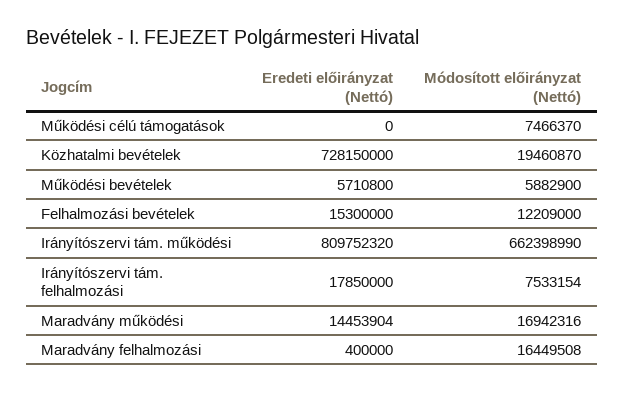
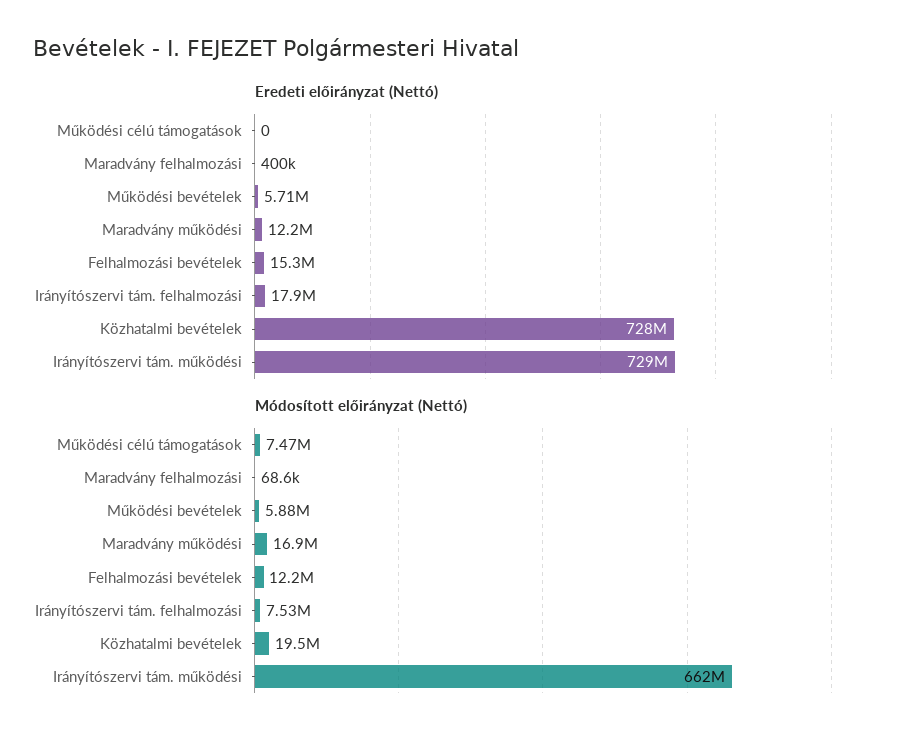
Eredeti előirányzat (Nettó), Irányítószervi tám. működési: 809752320 -> 729000000
Eredeti előirányzat (Nettó), Maradvány működési: 14453904 -> 12200000
Módosított előirányzat (Nettó), Maradvány felhalmozási: 16449508 -> 68600

